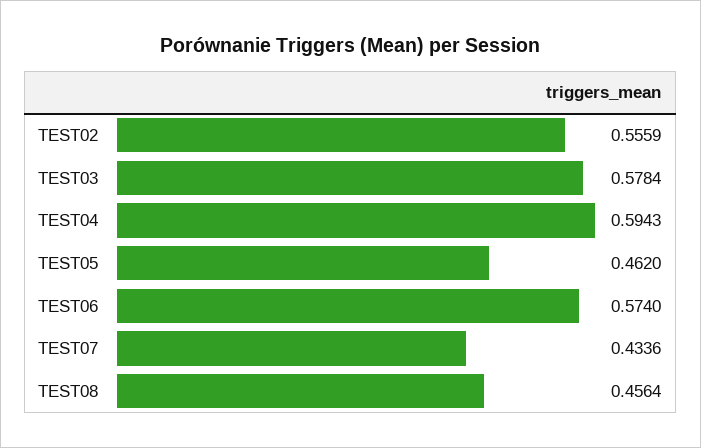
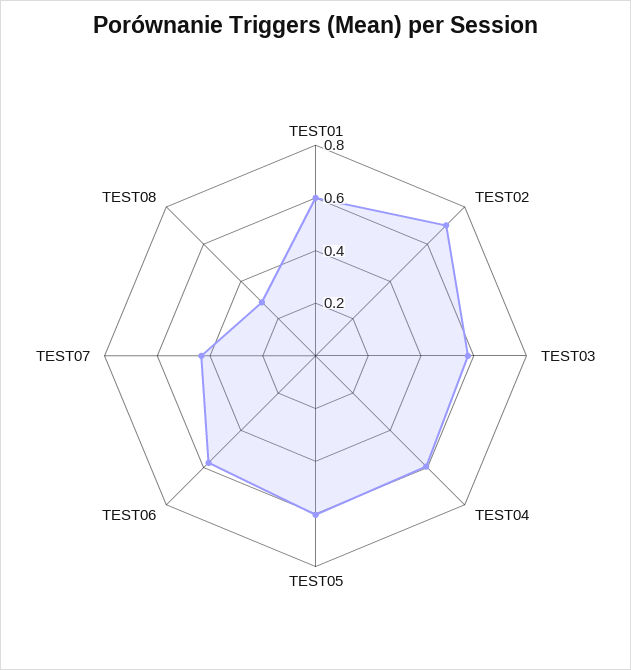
TEST02: 0.5559 -> 0.7
TEST05: 0.462 -> 0.6
TEST08: 0.4564 -> 0.3
TEST01: none -> 0.6

